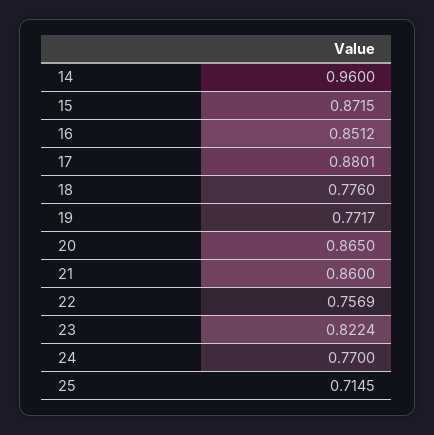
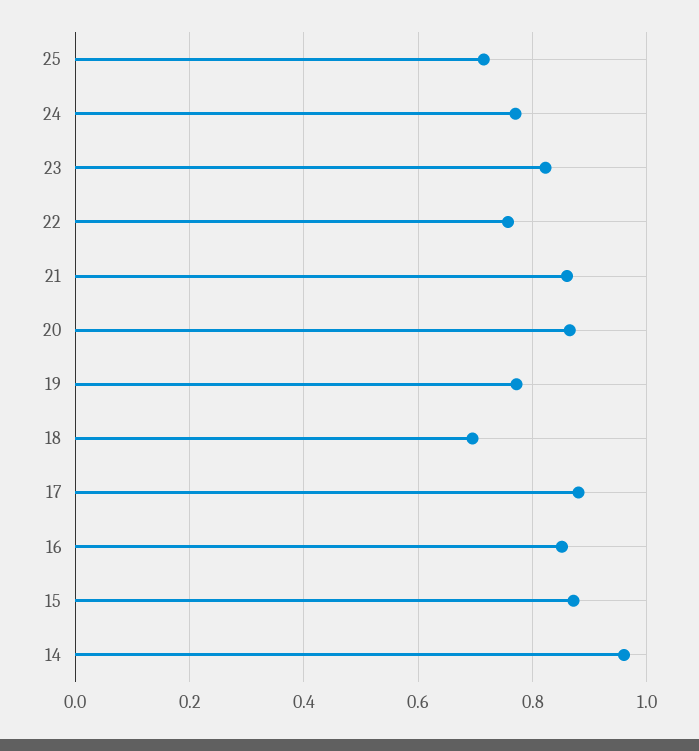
18: 0.776 -> 0.7

